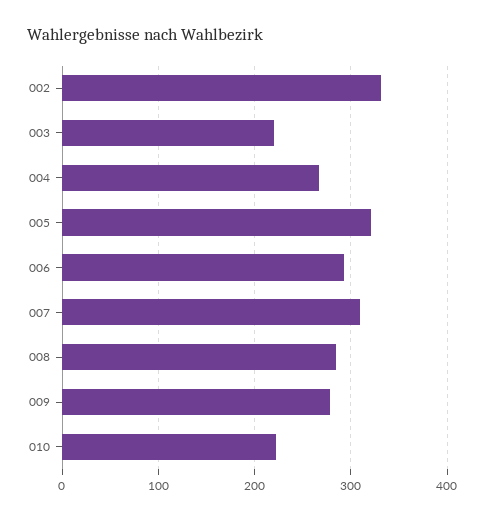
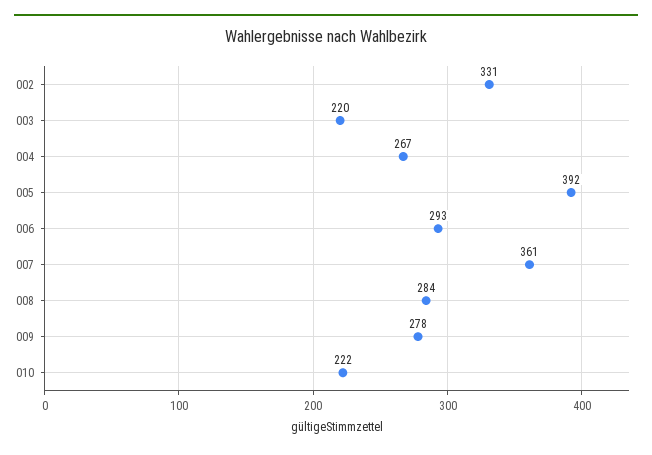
005: 320 -> 392
007: 310 -> 361

